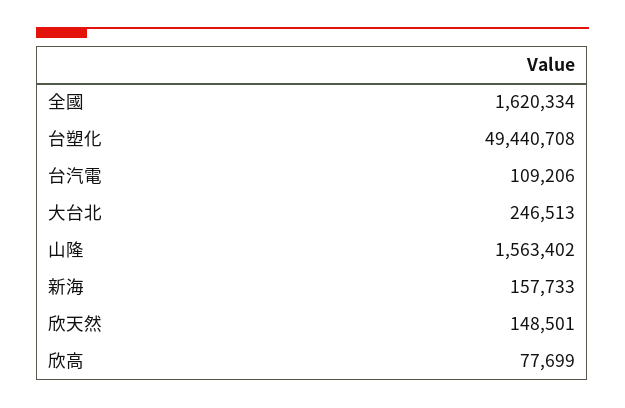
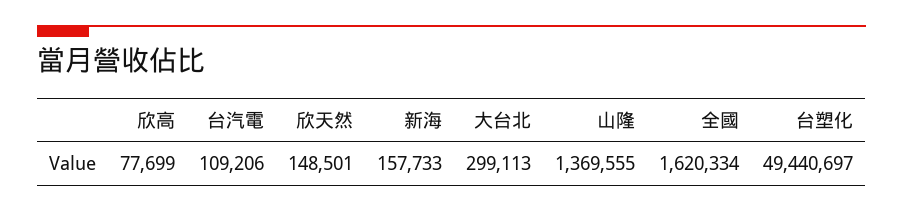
台塑化: 49440708 -> 49440697
大台北: 246513 -> 299113
山隆: 1563402 -> 1369555

